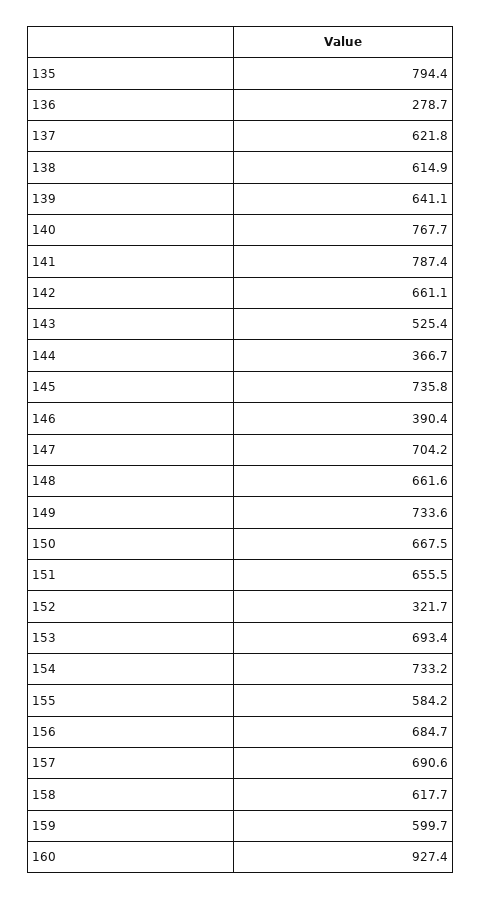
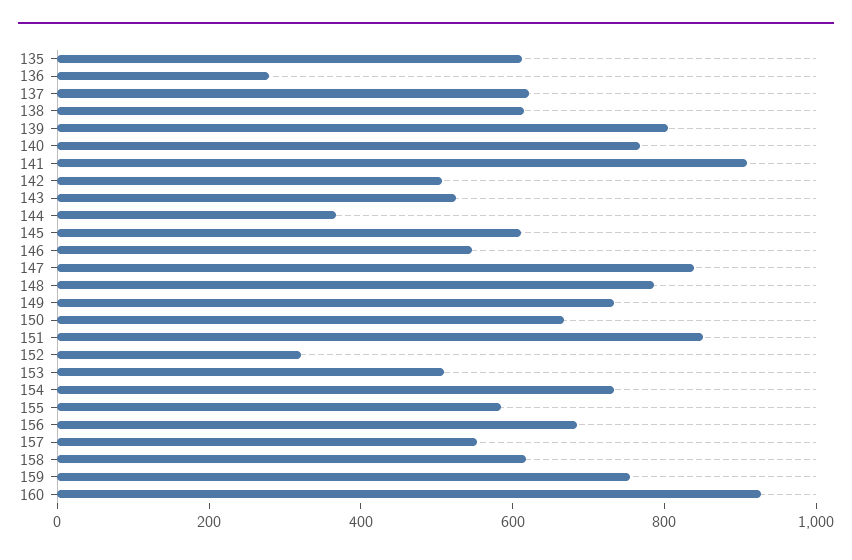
135: 794.4 -> 600
139: 641.1 -> 800
141: 787.4 -> 900
142: 661.1 -> 500
145: 735.8 -> 600
146: 390.4 -> 550
147: 704.2 -> 850
148: 661.6 -> 800
151: 655.5 -> 850
153: 693.4 -> 500
157: 690.6 -> 550
159: 599.7 -> 750

